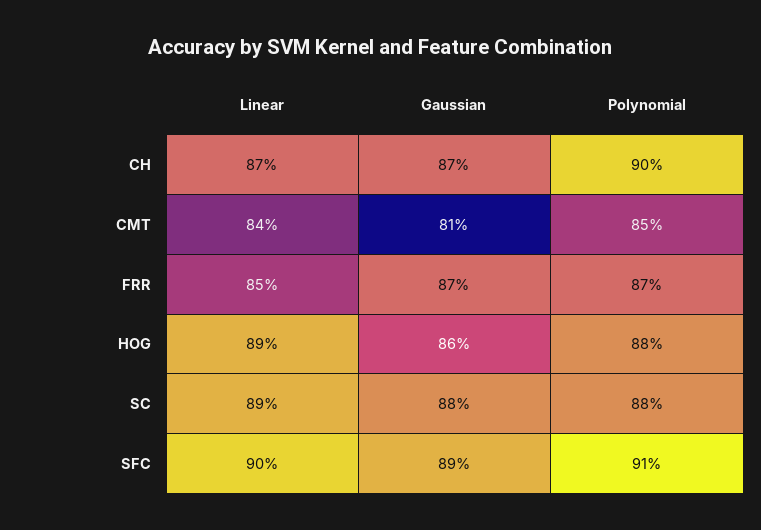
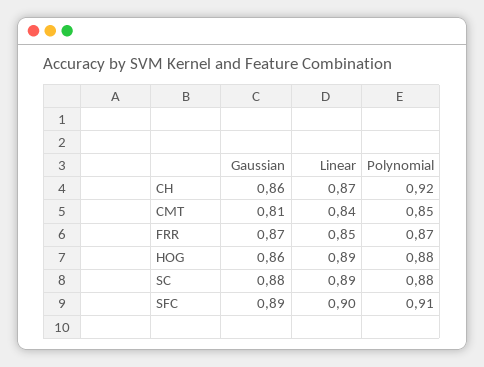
Gaussian, CH: 0.87 -> 0.86
Polynomial, CH: 0.9 -> 0.92

